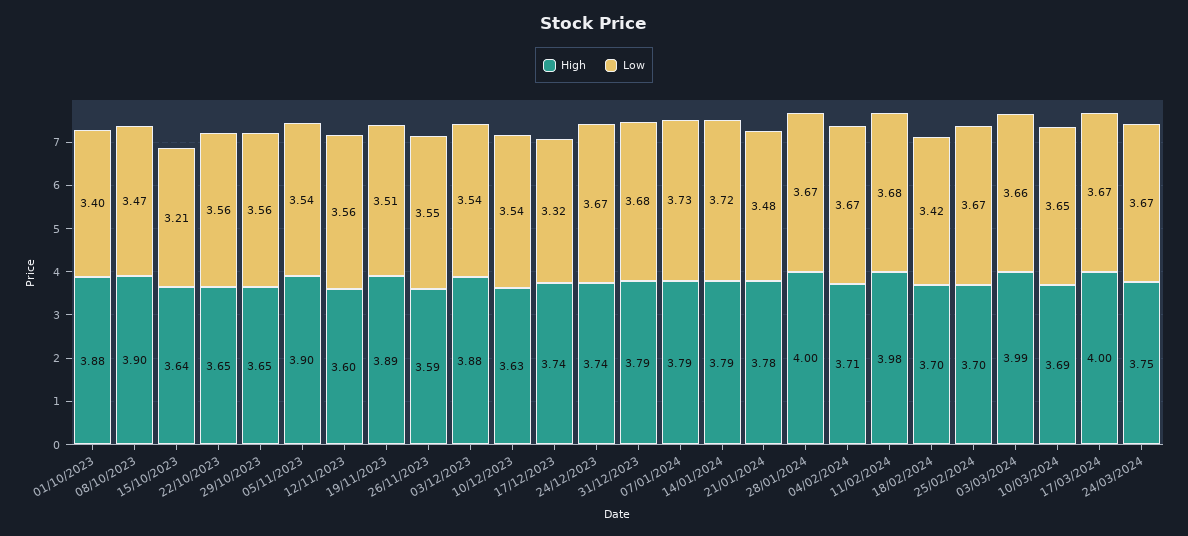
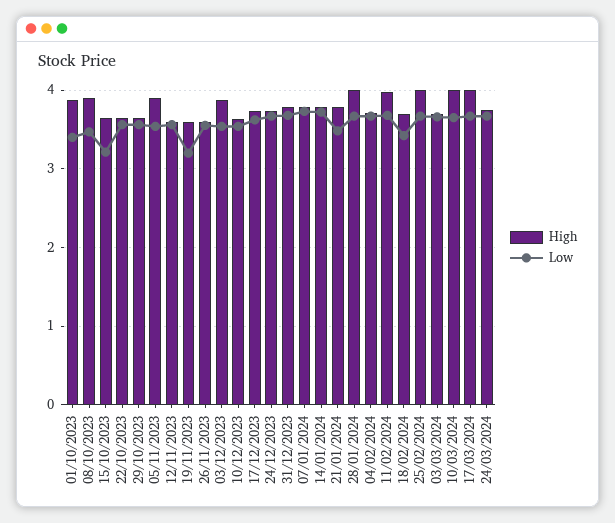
High, 19/11/2023: 3.89 -> 3.6
Low, 19/11/2023: 3.51 -> 3.2
Low, 17/12/2023: 3.32 -> 3.6
High, 25/02/2024: 3.7 -> 4
High, 03/03/2024: 3.99 -> 3.7
High, 10/03/2024: 3.69 -> 4

